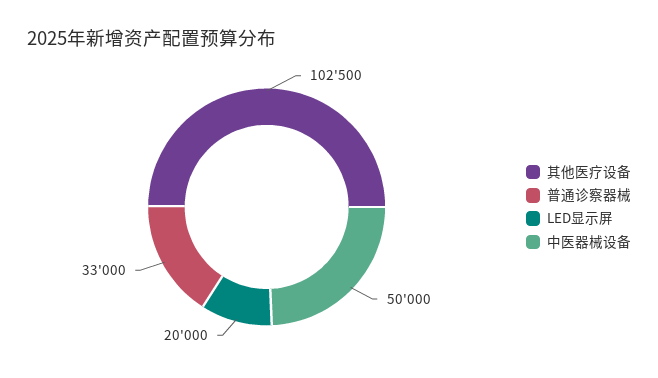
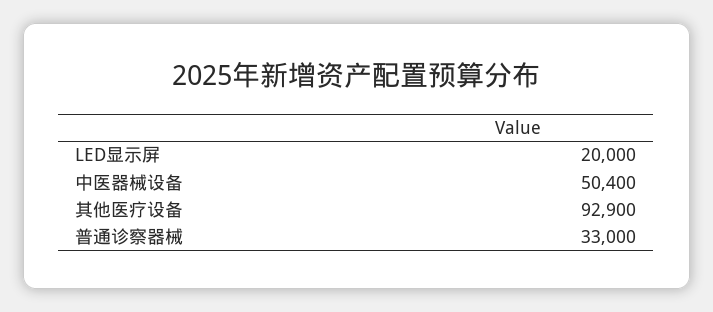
其他医疗设备: 102500 -> 92900
中医器械设备: 50000 -> 50400

